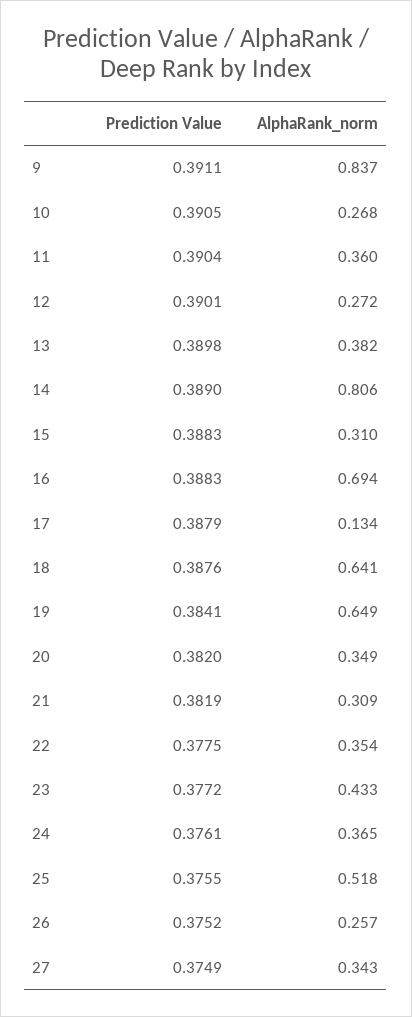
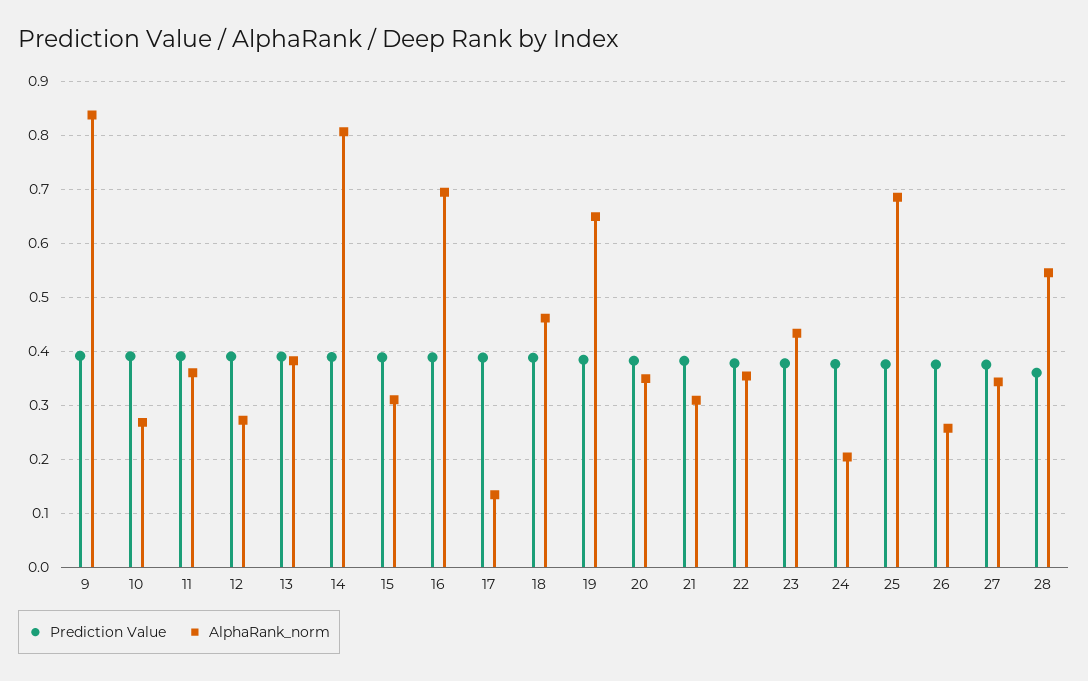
AlphaRank_norm, 18: 0.641 -> 0.46
AlphaRank_norm, 24: 0.365 -> 0.2
AlphaRank_norm, 25: 0.518 -> 0.68
Prediction Value, 28: none -> 0.36
AlphaRank_norm, 28: none -> 0.54

